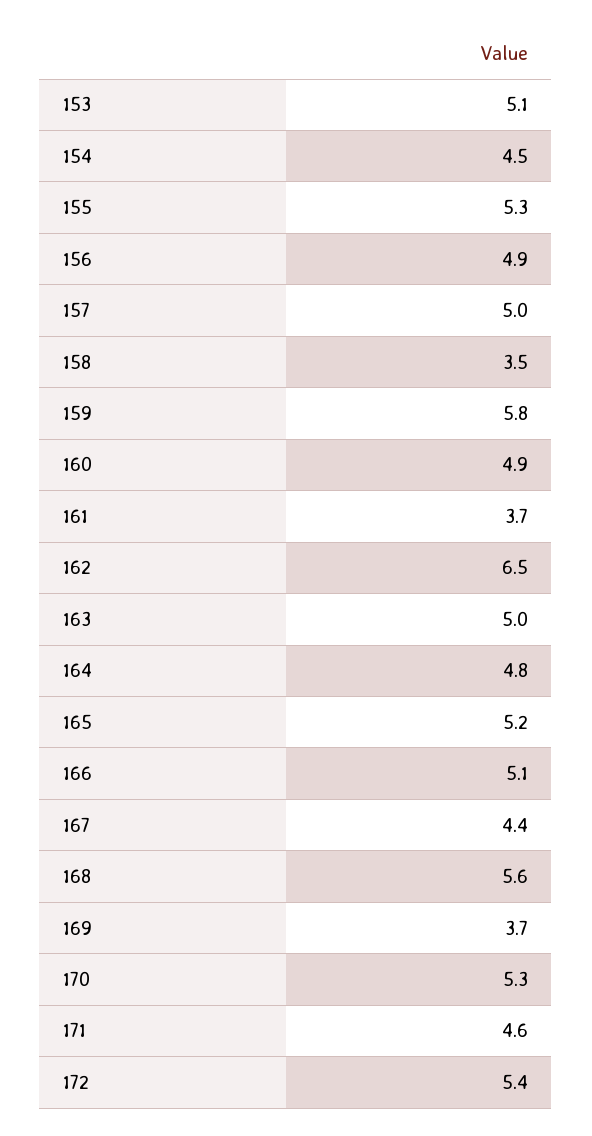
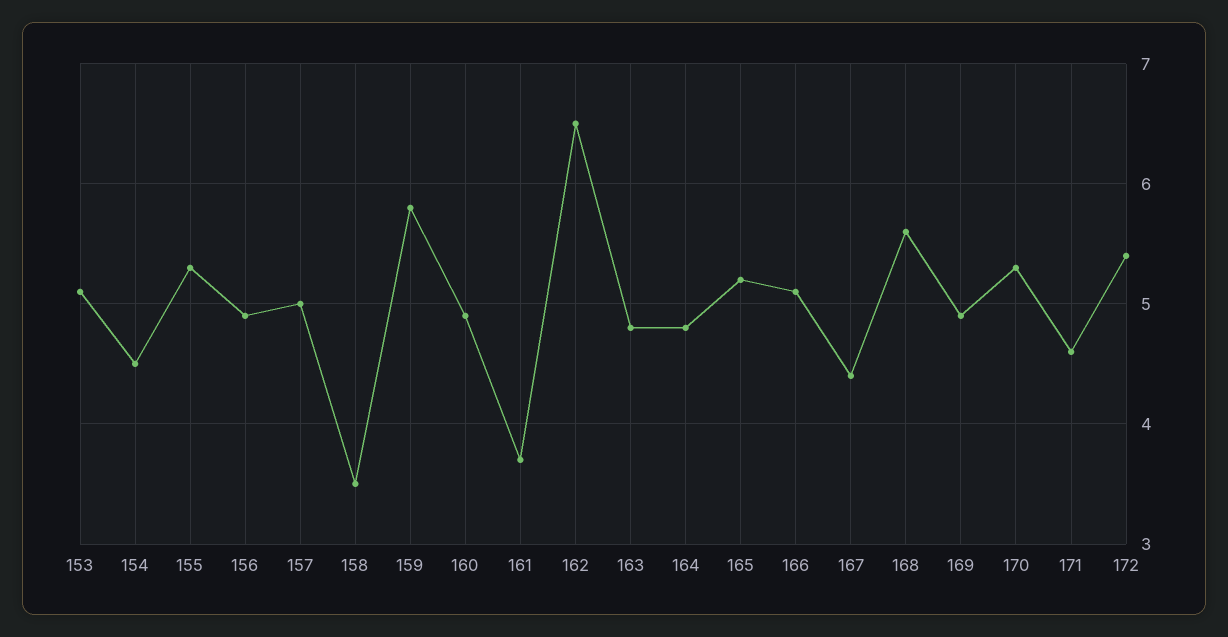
163: 5 -> 4.8
169: 3.7 -> 4.9

